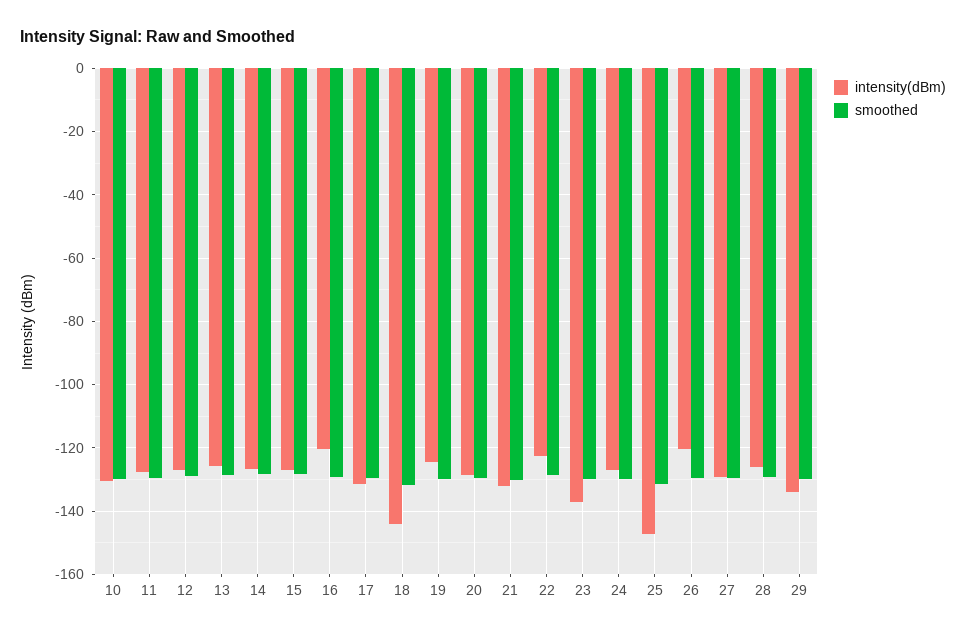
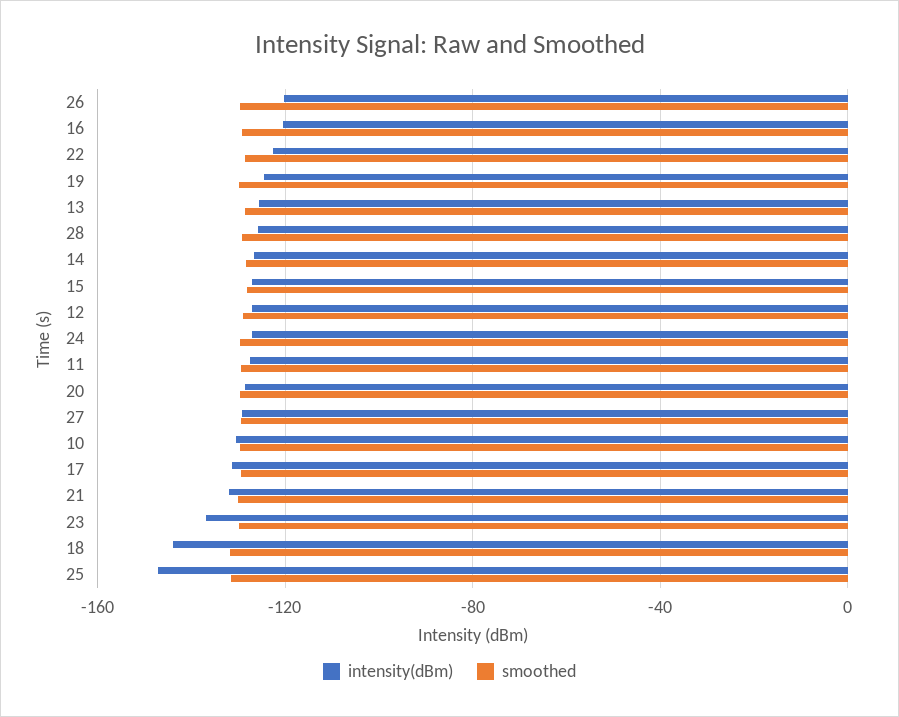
intensity(dBm), 29: -134 -> none
smoothed, 29: -130 -> none

